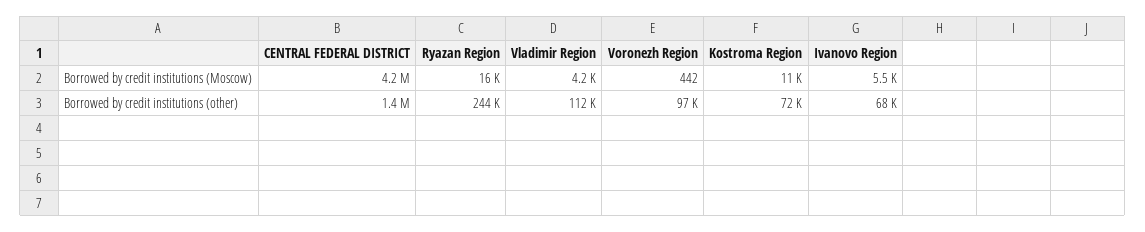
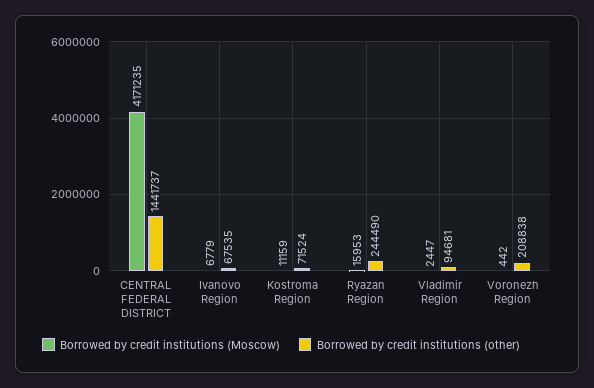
Borrowed by credit institutions (Moscow), Vladimir Region: 4200 -> 2447
Borrowed by credit institutions (Moscow), Ivanovo Region: 5500 -> 6779
Borrowed by credit institutions (other), Vladimir Region: 112000 -> 94681
Borrowed by credit institutions (other), Voronezh Region: 97000 -> 208838

